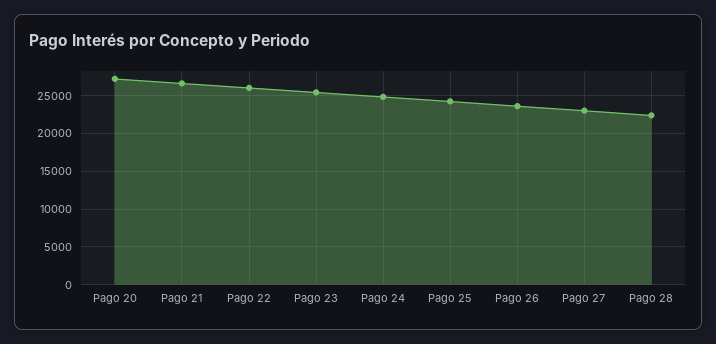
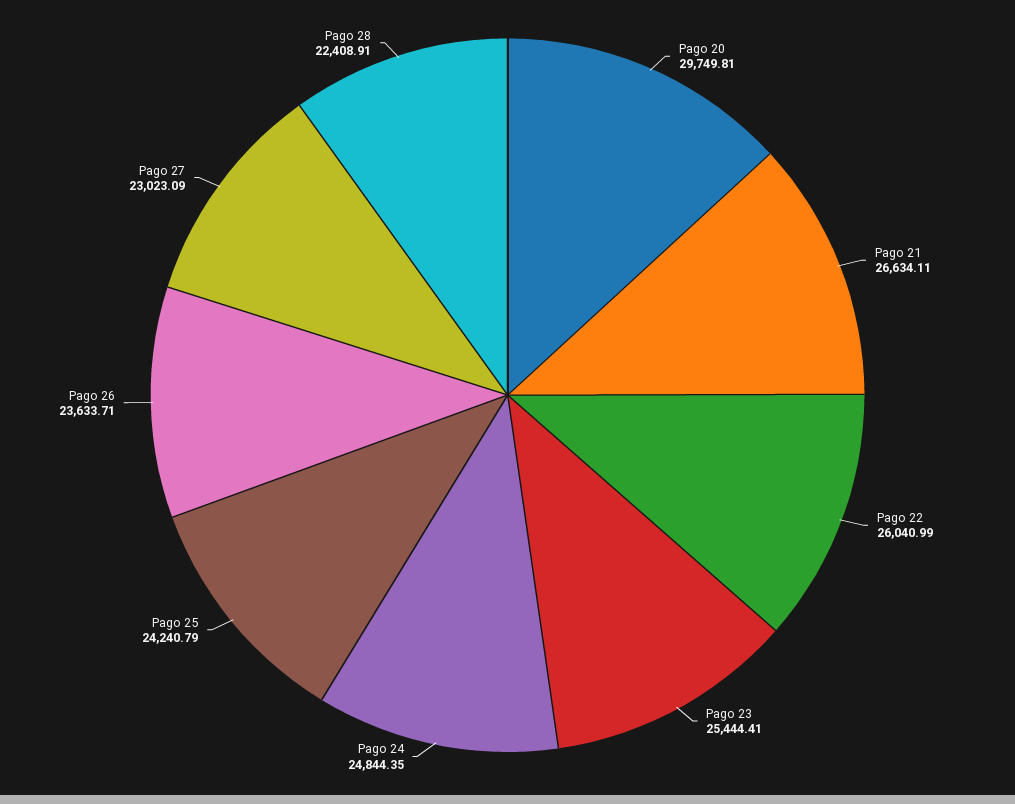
Pago 20: 27000 -> 29749.81

